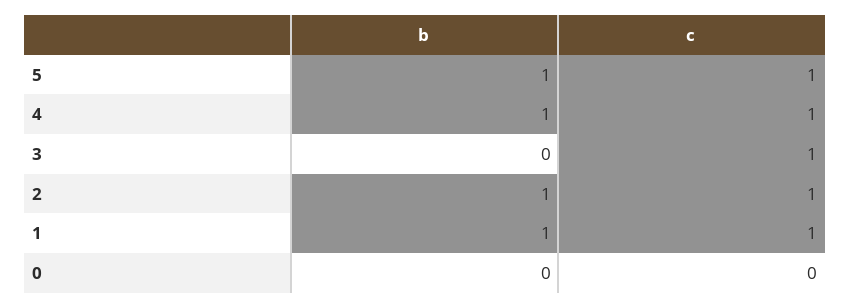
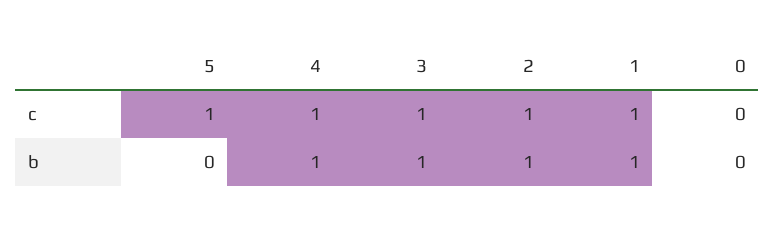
b, 5: 1 -> 0
b, 3: 0 -> 1

